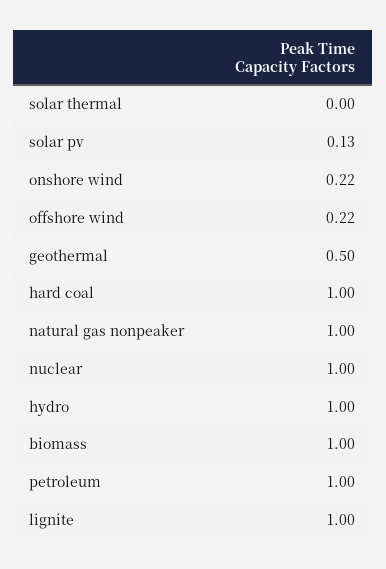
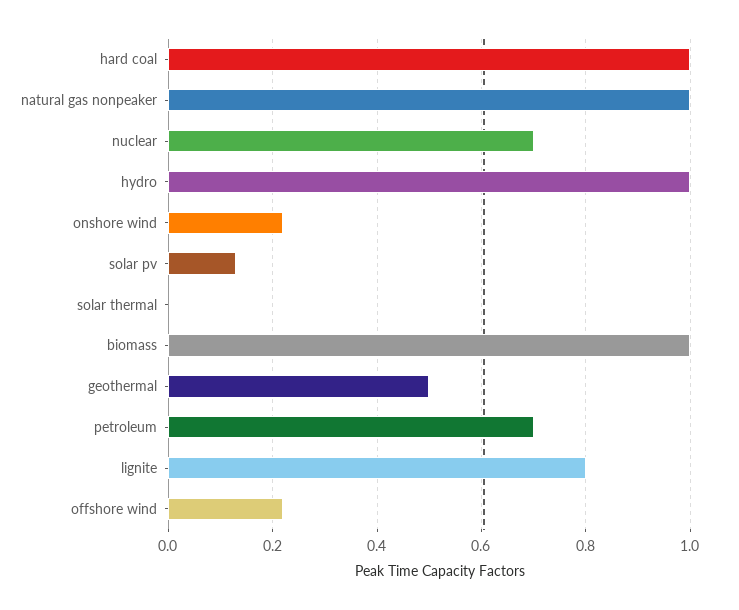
nuclear: 1 -> 0.7
petroleum: 1 -> 0.7
lignite: 1 -> 0.8

